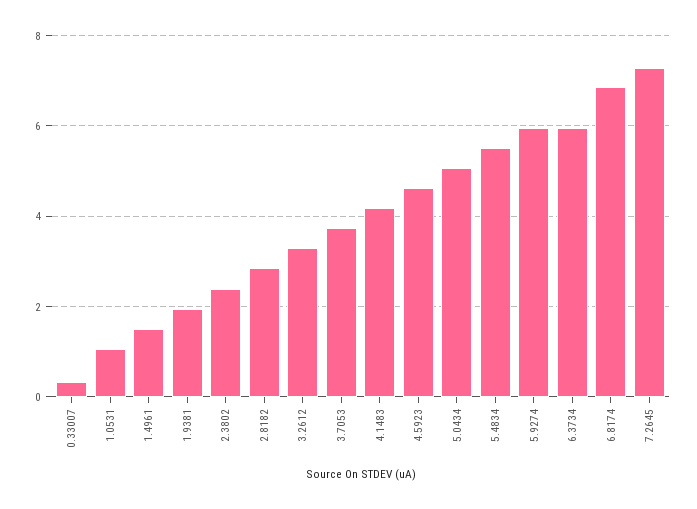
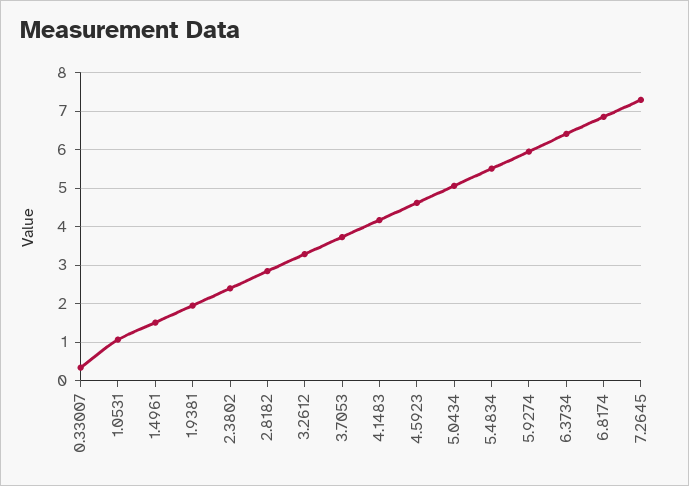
6.3734: 6 -> 6.4

